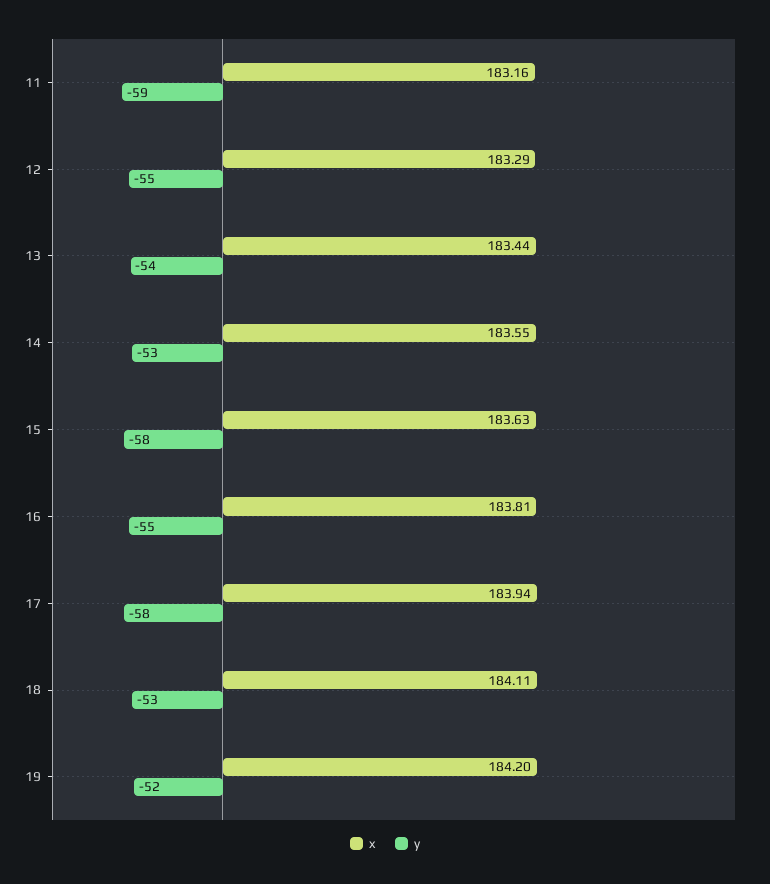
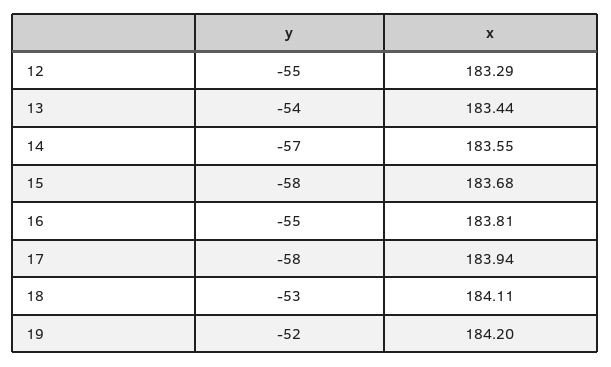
x, 11: 183.16 -> none
y, 11: -59 -> none
y, 14: -53 -> -57
x, 15: 183.63 -> 183.68

